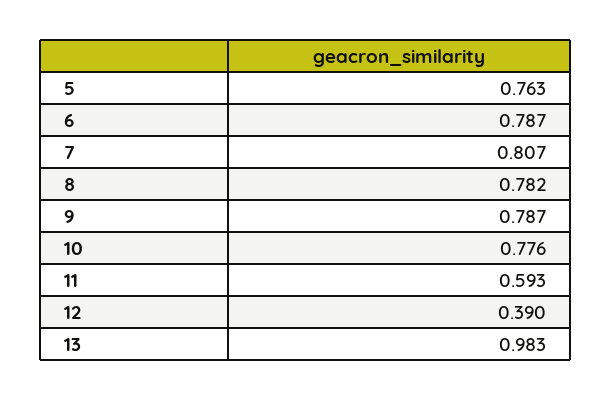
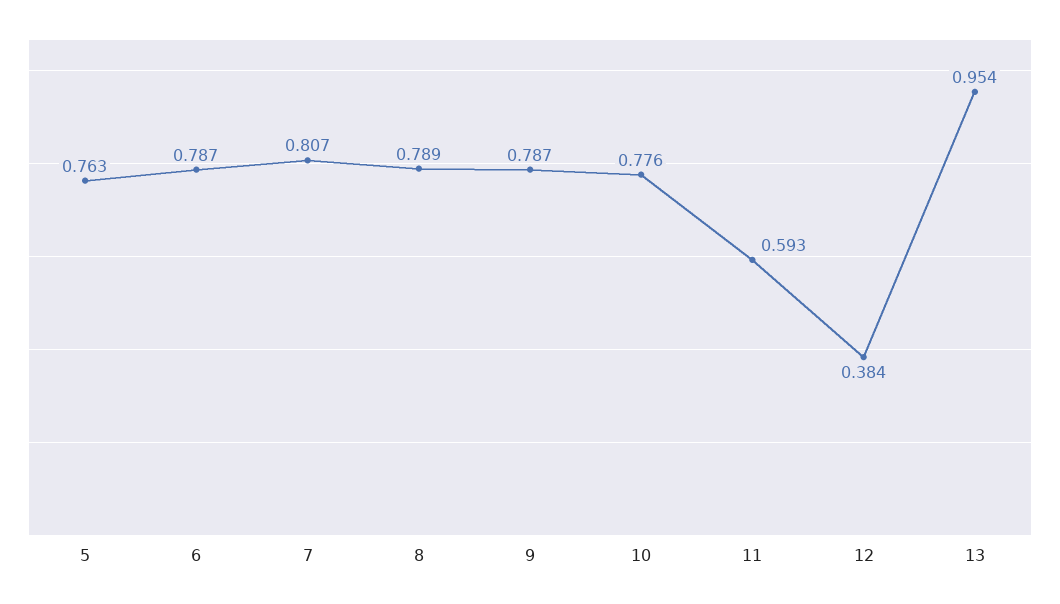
8: 0.782 -> 0.789
12: 0.39 -> 0.384
13: 0.983 -> 0.954

